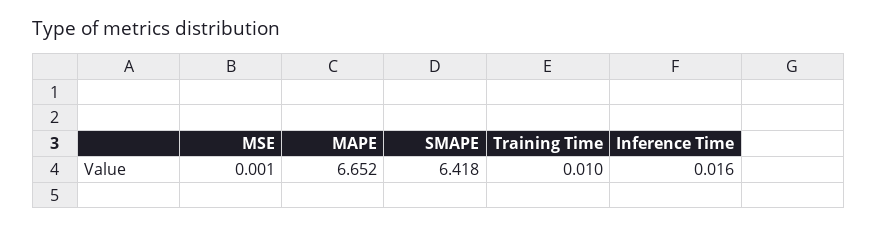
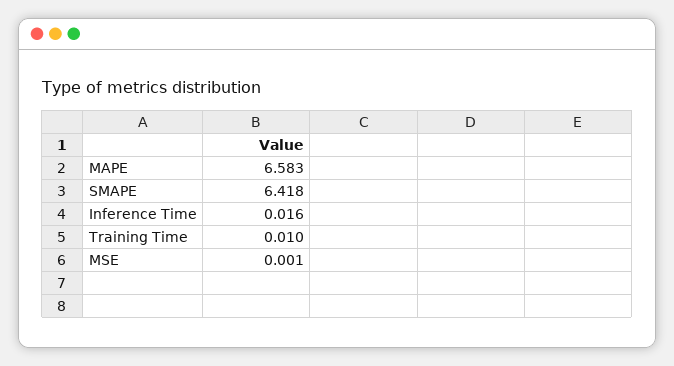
MAPE: 6.652 -> 6.583

